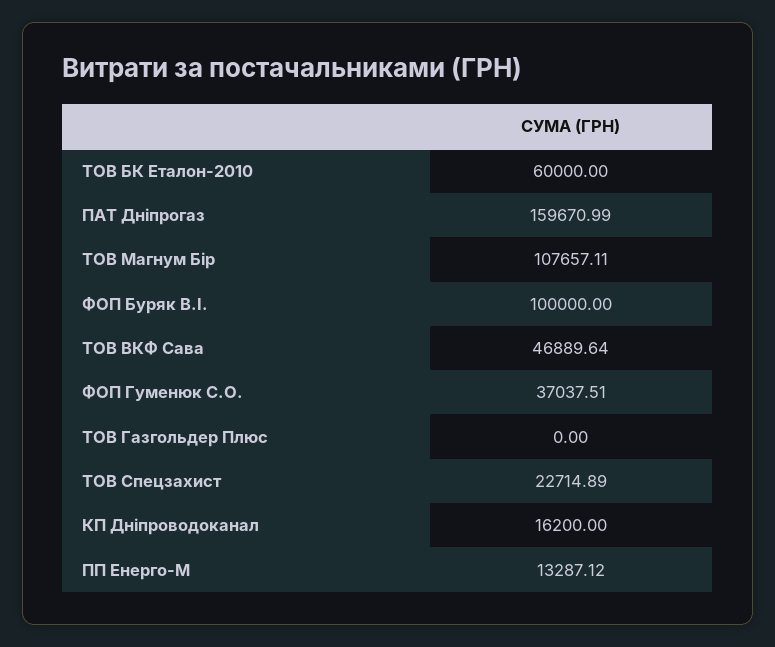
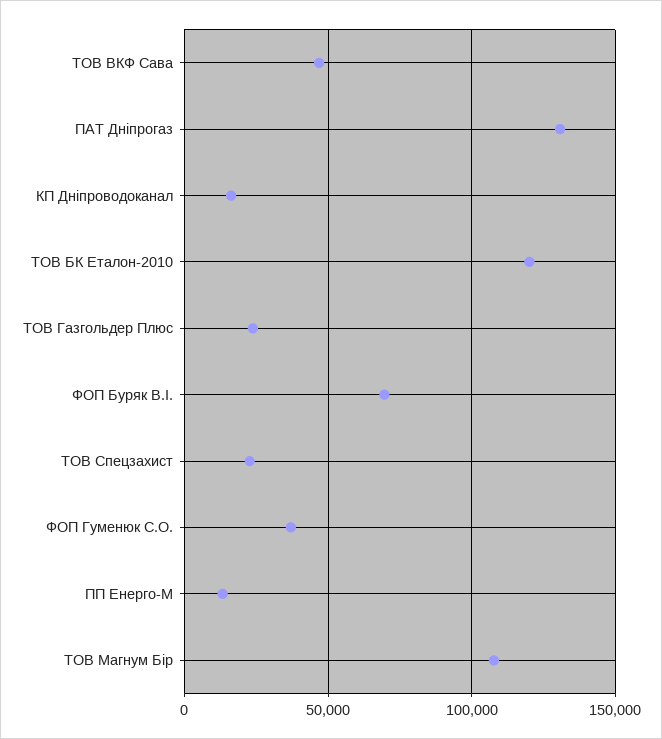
ТОВ БК Еталон-2010: 60000 -> 120000
ПАТ Дніпрогаз: 159670.99 -> 130000
ФОП Буряк В.І.: 100000 -> 70000
ТОВ Газгольдер Плюс: 0 -> 25000

